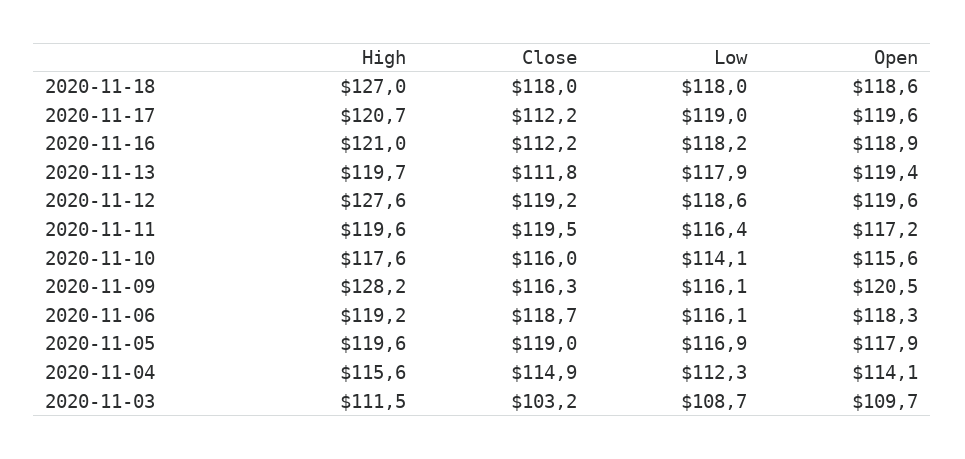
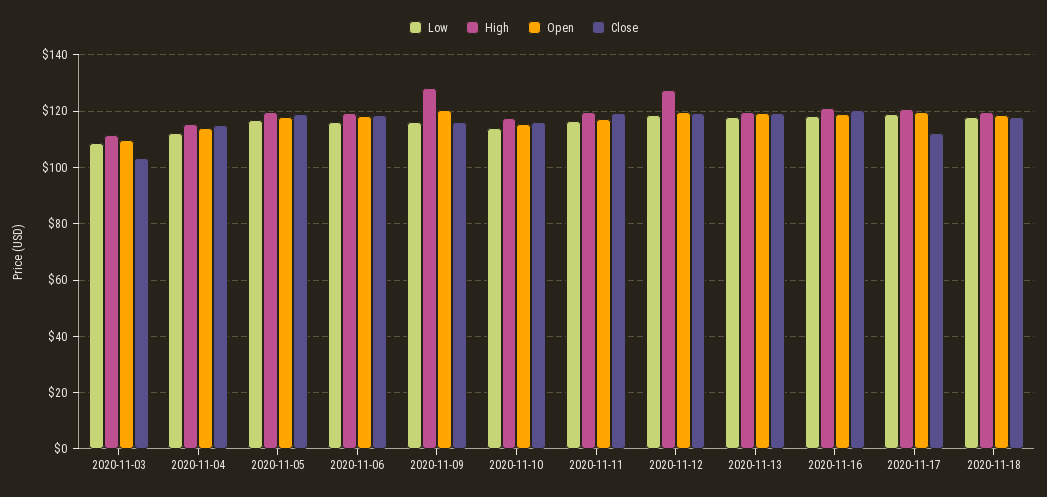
High, 2020-11-18: 127 -> 120
Close, 2020-11-16: 112.2 -> 120
Close, 2020-11-13: 111.8 -> 120

